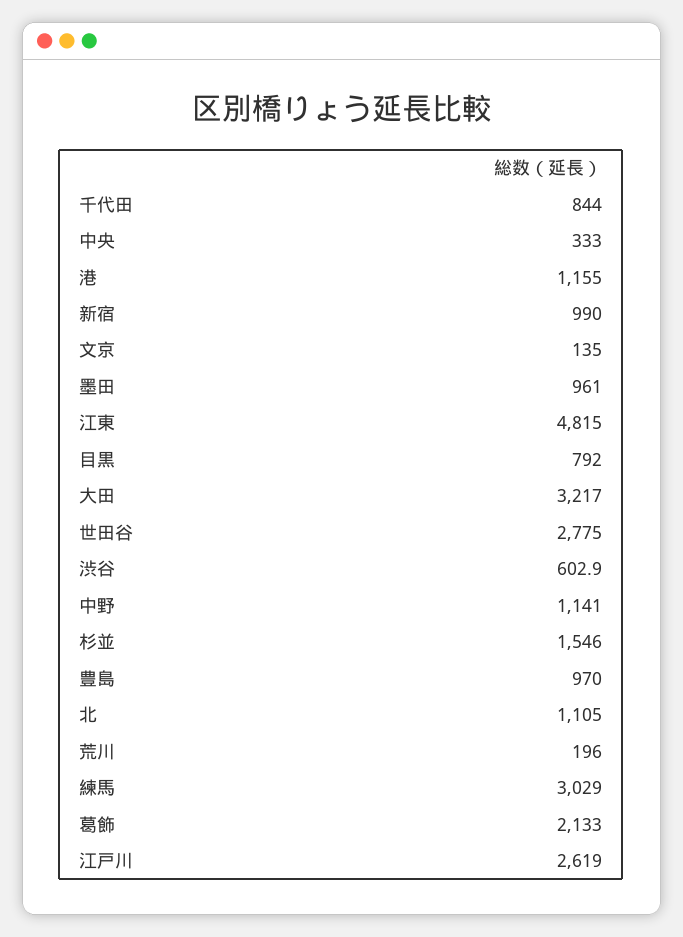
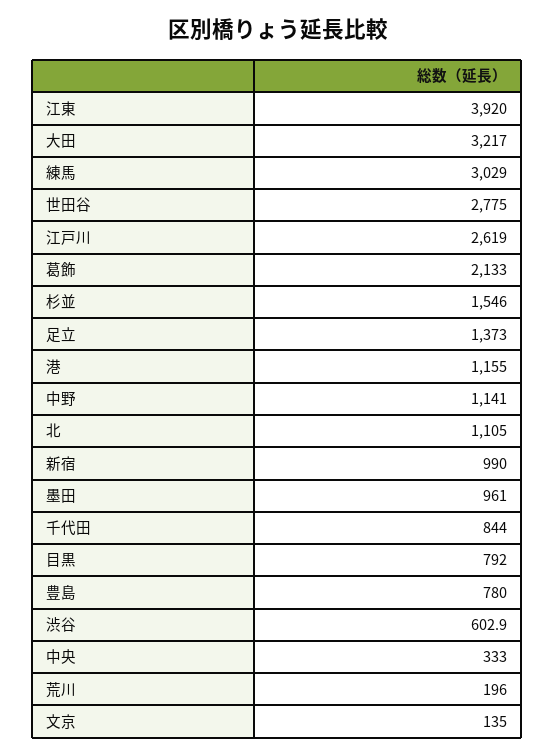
江東: 4815 -> 3920
豊島: 970 -> 780
足立: none -> 1373

